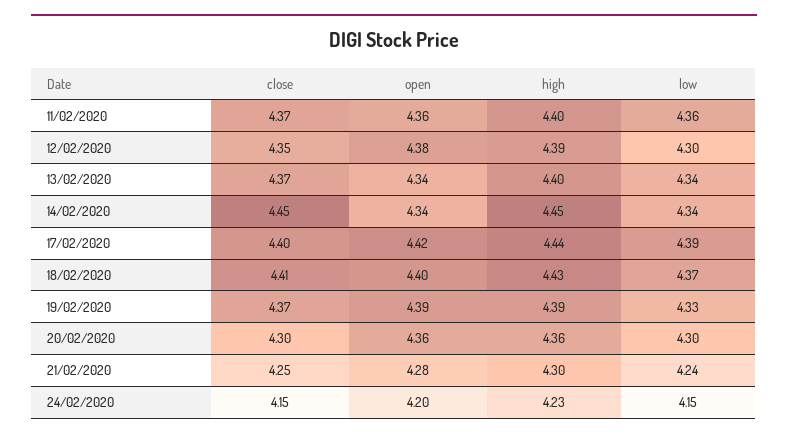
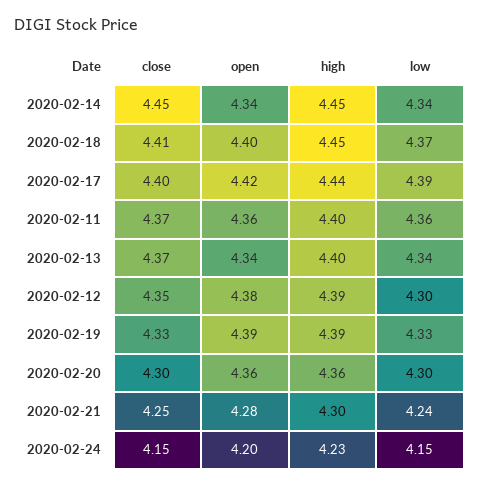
high, 18/02/2020: 4.43 -> 4.45
close, 19/02/2020: 4.37 -> 4.33

